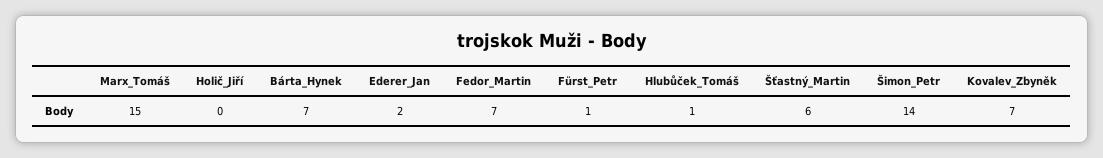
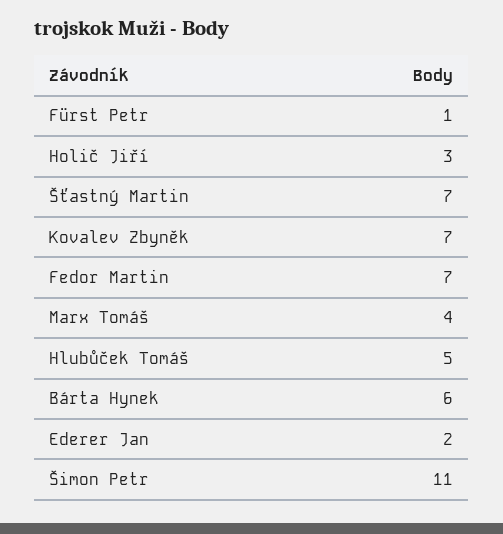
Marx_Tomáš: 15 -> 4
Holič_Jiří: 0 -> 3
Bárta_Hynek: 7 -> 6
Hlubůček_Tomáš: 1 -> 5
Šťastný_Martin: 6 -> 7
Šimon_Petr: 14 -> 11

